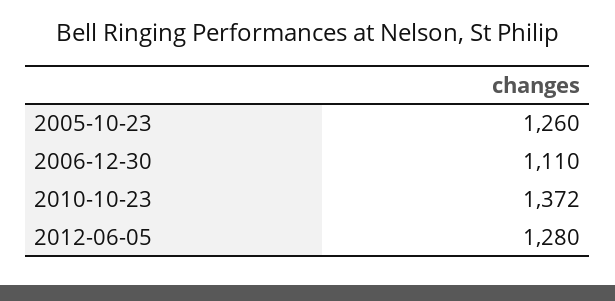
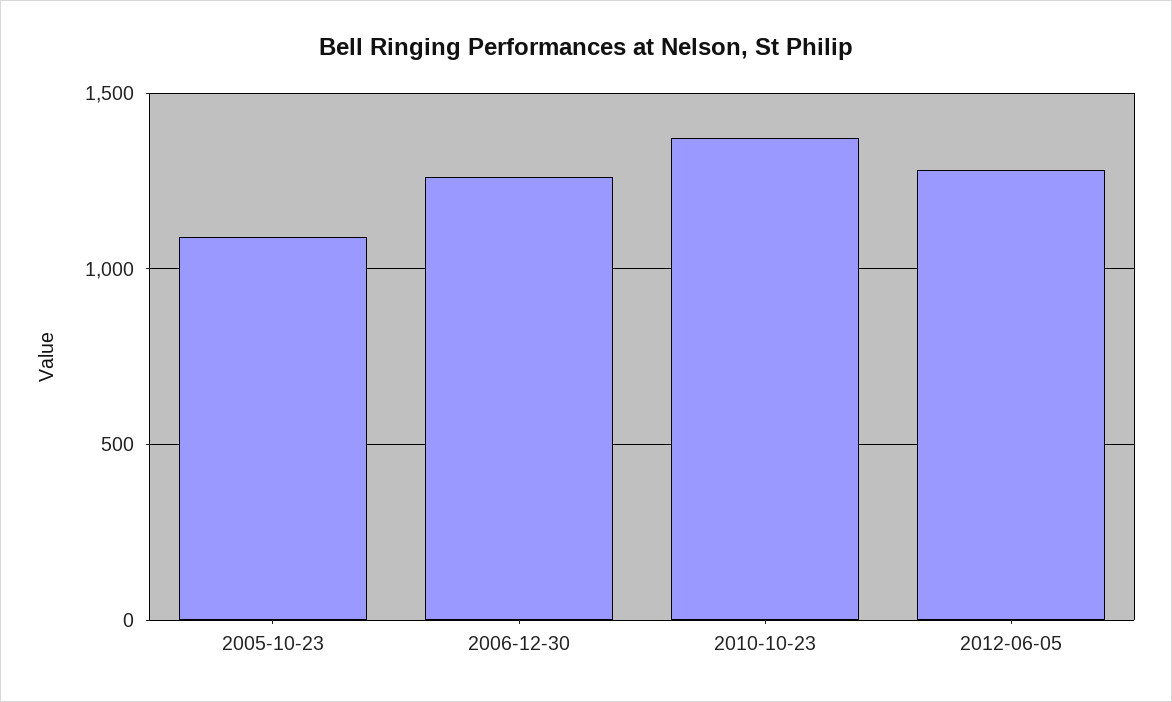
2005-10-23: 1260 -> 1100
2006-12-30: 1110 -> 1250

